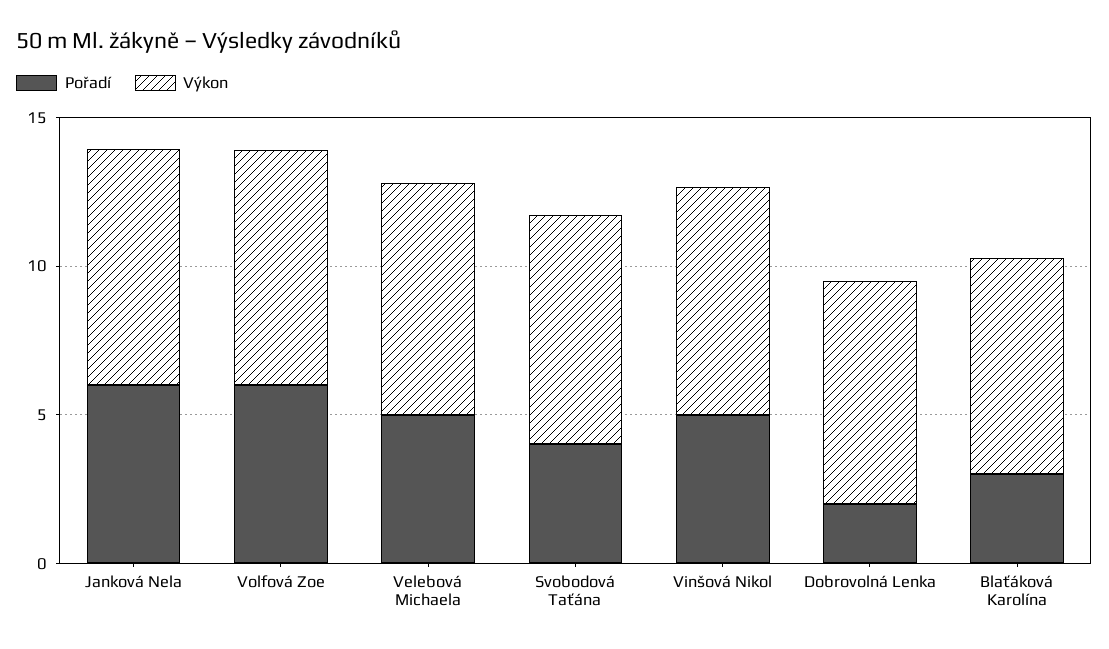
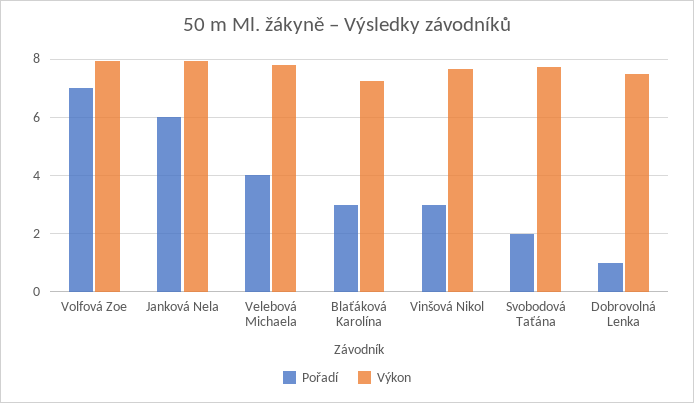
Pořadí, Volfová Zoe: 6 -> 7
Pořadí, Velebová Michaela: 5 -> 4
Pořadí, Svobodová Taťána: 4 -> 2
Pořadí, Vinšová Nikol: 5 -> 3
Pořadí, Dobrovolná Lenka: 2 -> 1

